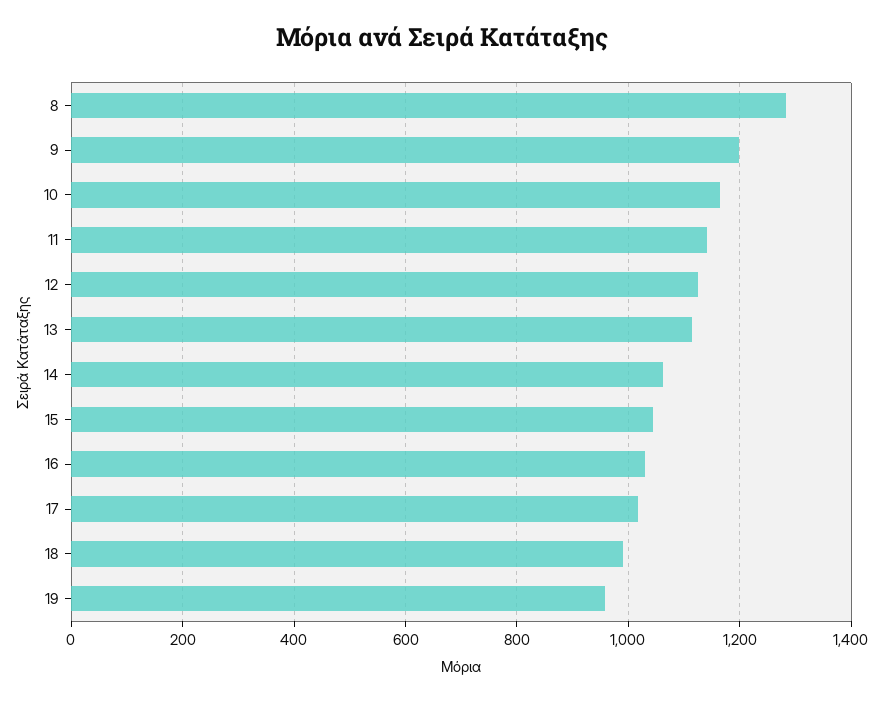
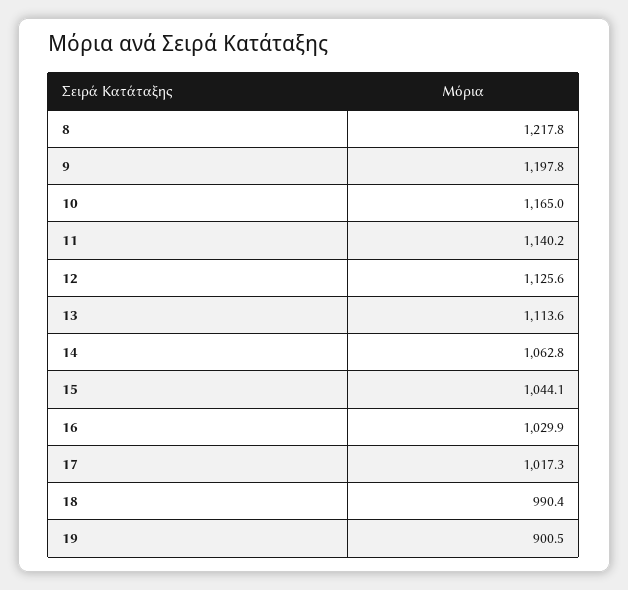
8: 1280 -> 1217.8
19: 960 -> 900.5

